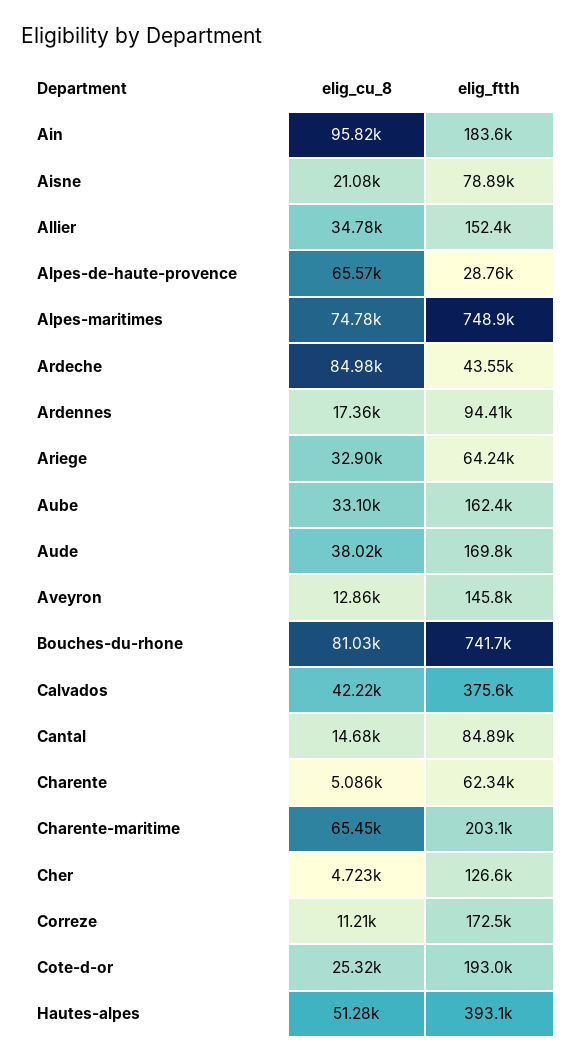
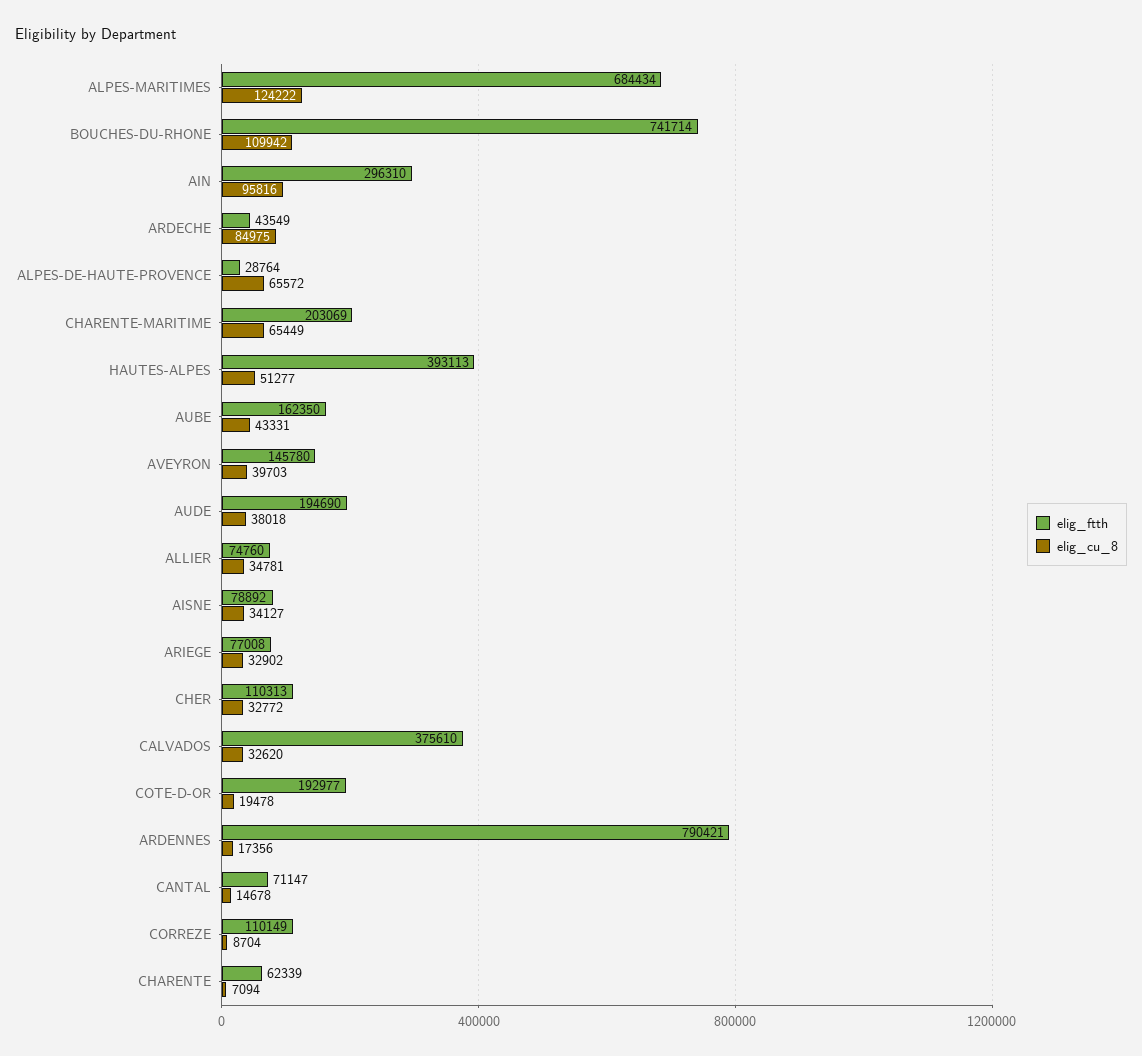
elig_ftth, Ain: 183600 -> 296310
elig_cu_8, Aisne: 21080 -> 34127
elig_ftth, Allier: 152400 -> 74760
elig_cu_8, Alpes-maritimes: 74780 -> 124222
elig_ftth, Alpes-maritimes: 748900 -> 684434
elig_ftth, Ardennes: 94410 -> 790421
elig_ftth, Ariege: 64240 -> 77008
elig_cu_8, Aube: 33100 -> 43331
elig_ftth, Aude: 169800 -> 194690
elig_cu_8, Aveyron: 12860 -> 39703
elig_cu_8, Bouches-du-rhone: 81030 -> 109942
elig_cu_8, Calvados: 42220 -> 32620
elig_ftth, Cantal: 84890 -> 71147
elig_cu_8, Charente: 5086 -> 7094
elig_cu_8, Cher: 4723 -> 32772
elig_ftth, Cher: 126600 -> 110313
elig_cu_8, Correze: 11210 -> 8704
elig_ftth, Correze: 172500 -> 110149
elig_cu_8, Cote-d-or: 25320 -> 19478

